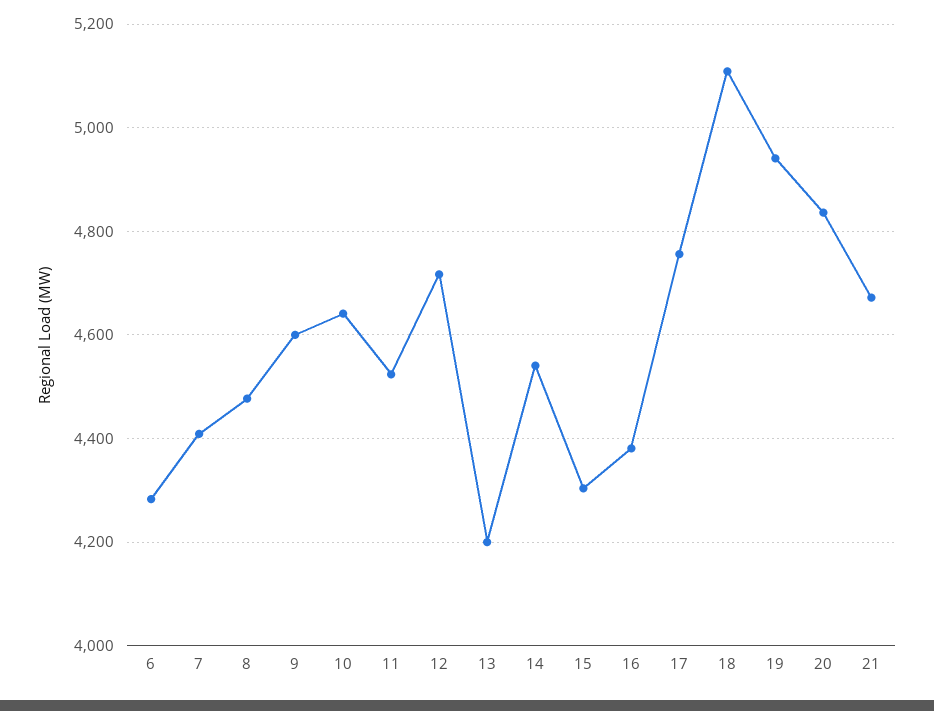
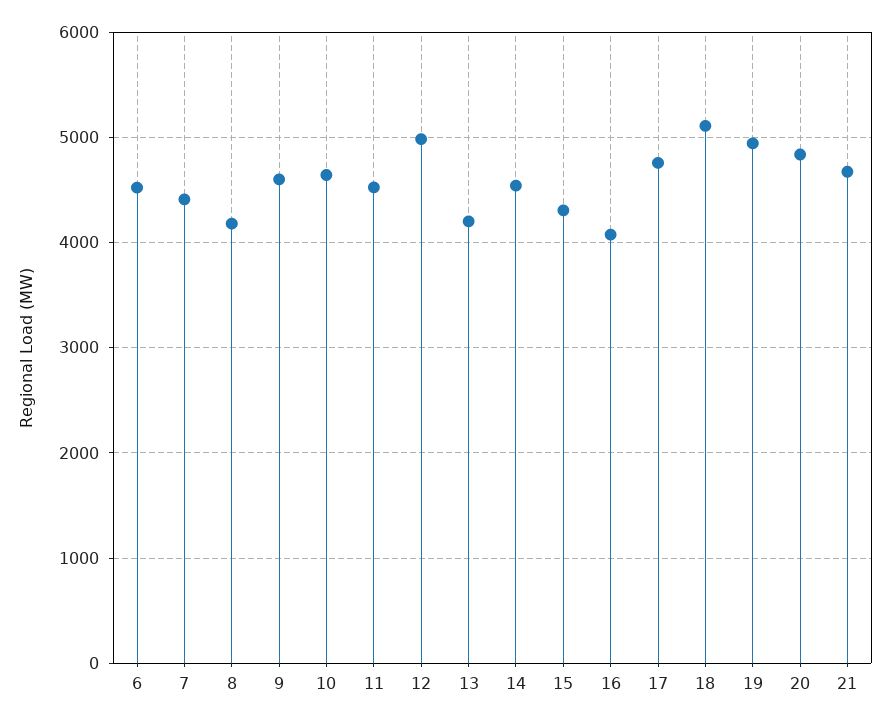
6: 4280 -> 4500
8: 4480 -> 4200
12: 4720 -> 5000
16: 4380 -> 4100

